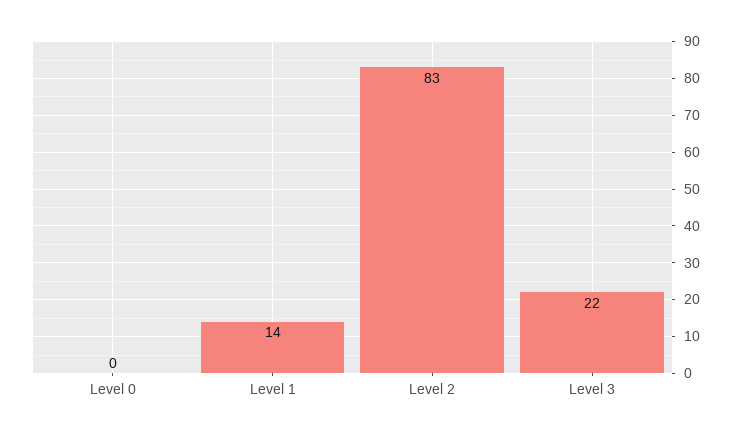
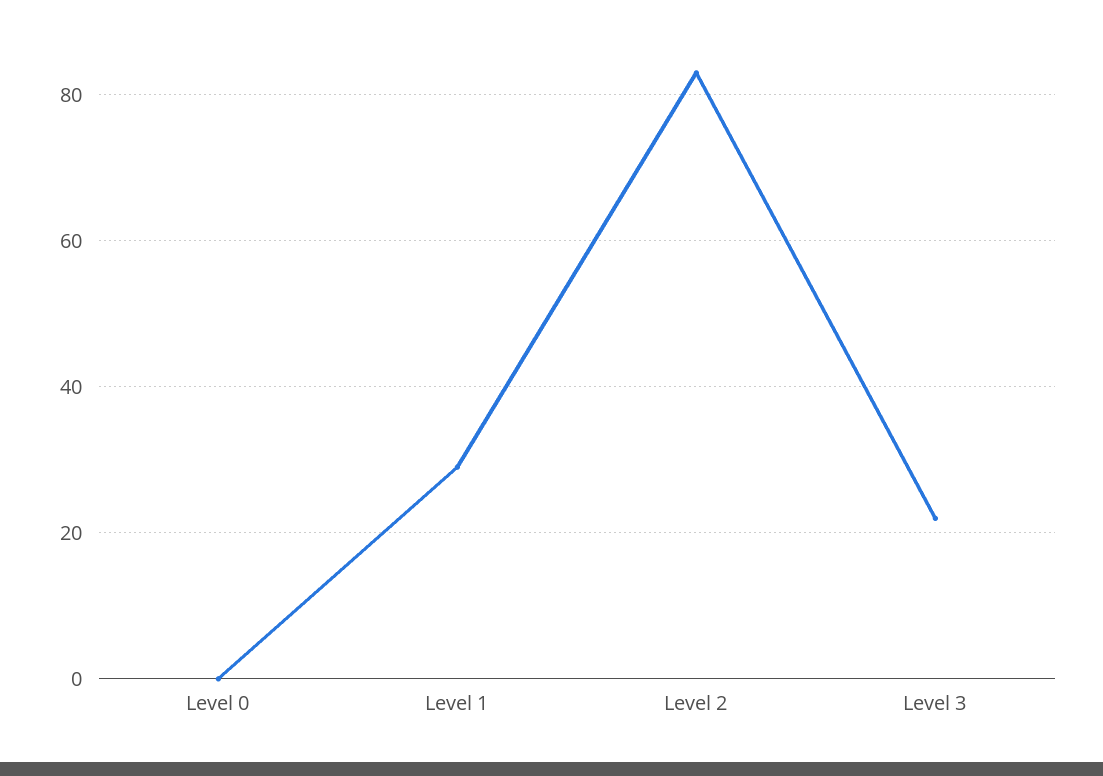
Level 1: 14 -> 30

